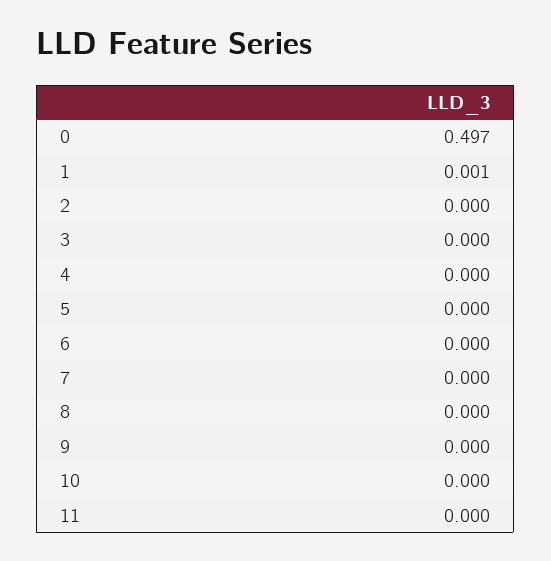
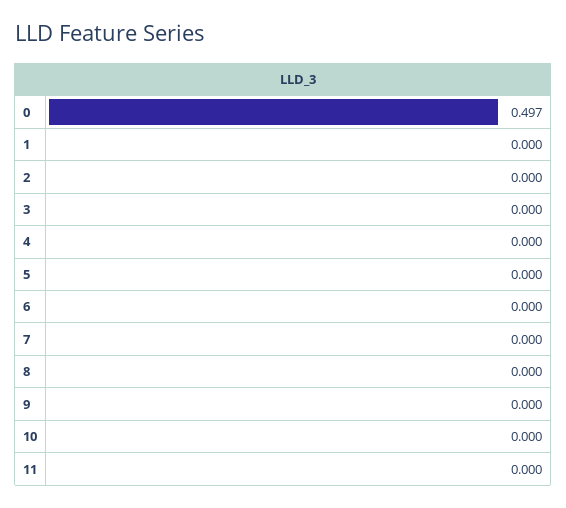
1: 0.001 -> 0

